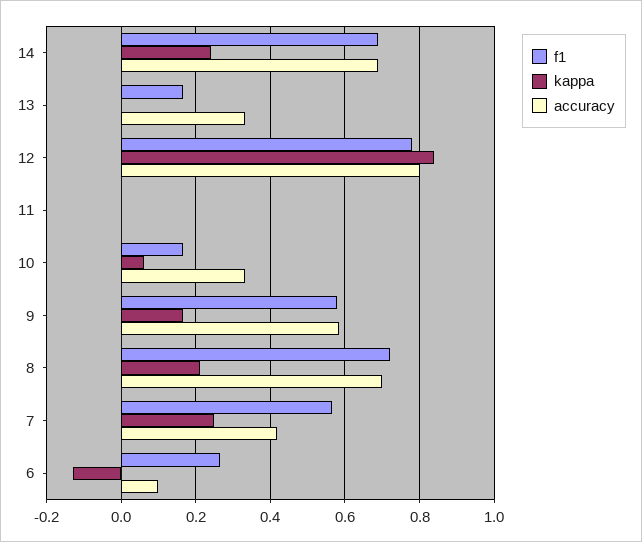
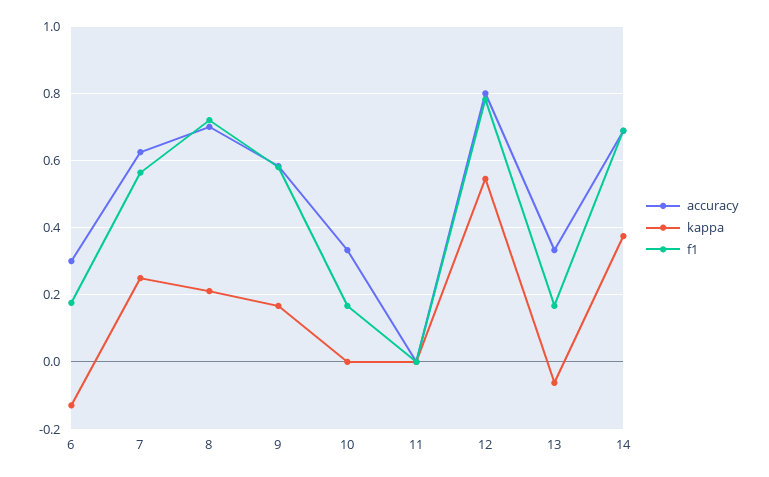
kappa, 14: 0.24 -> 0.38
kappa, 13: 0 -> -0.06
kappa, 12: 0.84 -> 0.54
kappa, 10: 0.06 -> 0
accuracy, 7: 0.42 -> 0.62
f1, 6: 0.26 -> 0.18
accuracy, 6: 0.1 -> 0.3

